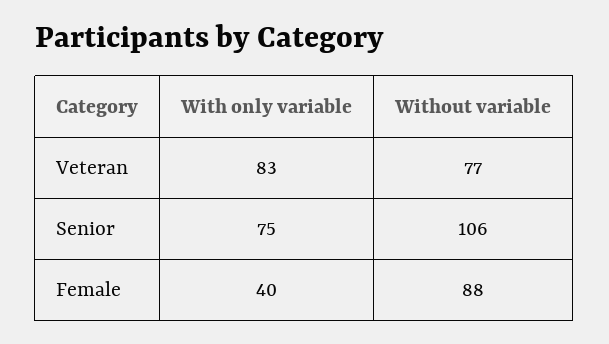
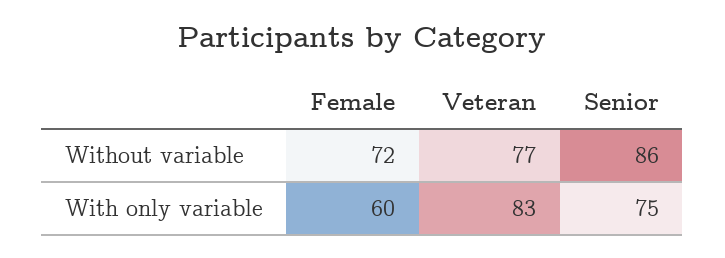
Without variable, Senior: 106 -> 86
With only variable, Female: 40 -> 60
Without variable, Female: 88 -> 72

